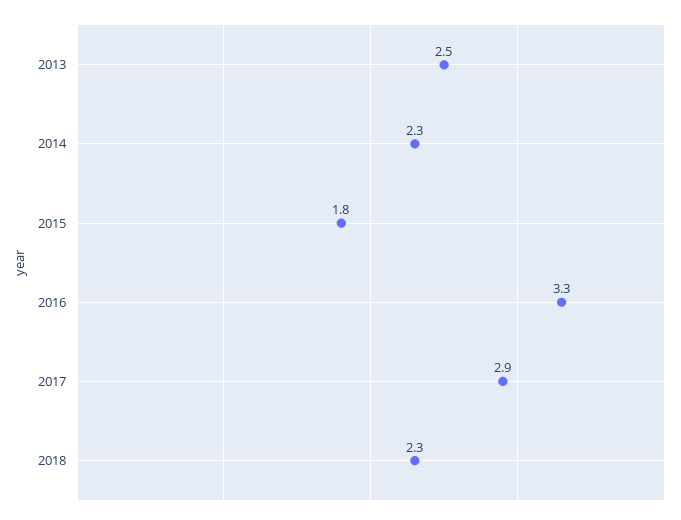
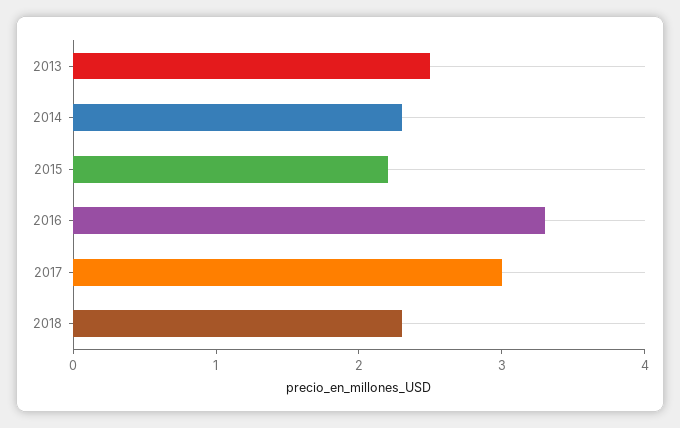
2015: 1.8 -> 2.2
2017: 2.9 -> 3

